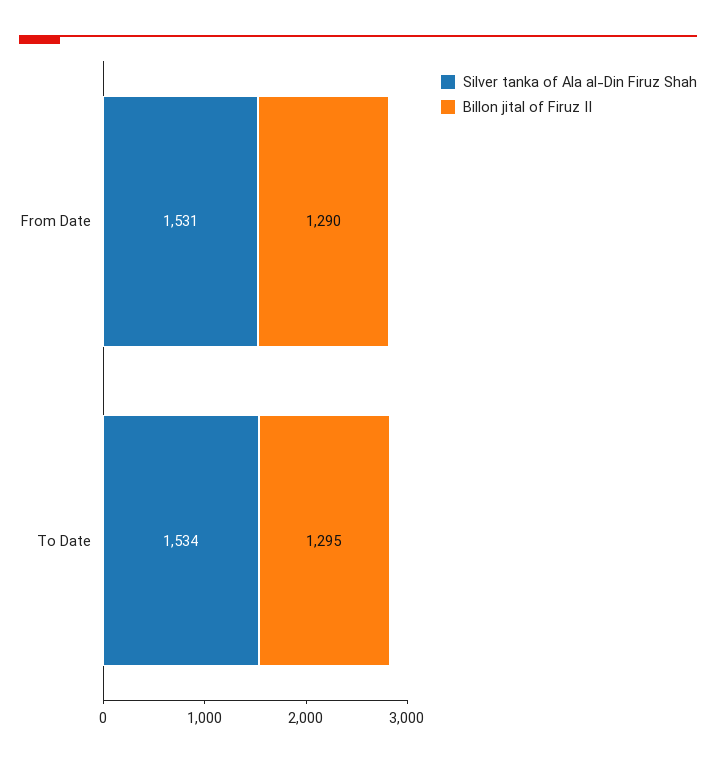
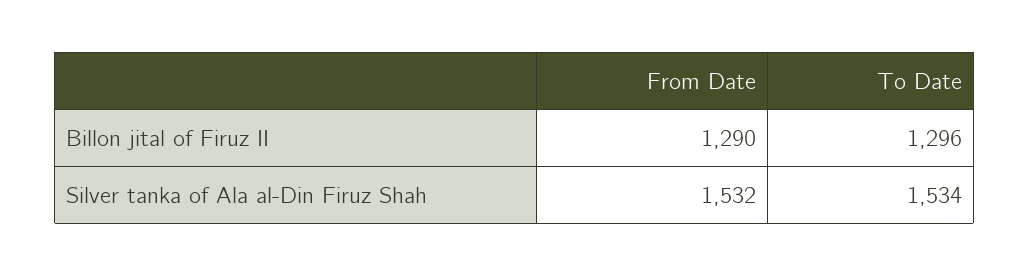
Silver tanka of Ala al-Din Firuz Shah, From Date: 1531 -> 1532
Billon jital of Firuz II, To Date: 1295 -> 1296

